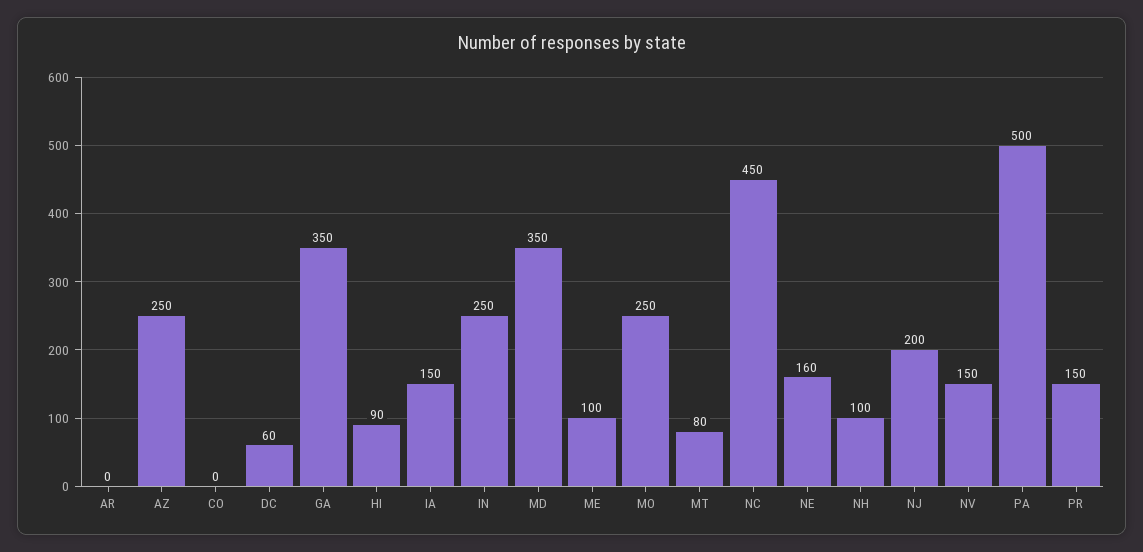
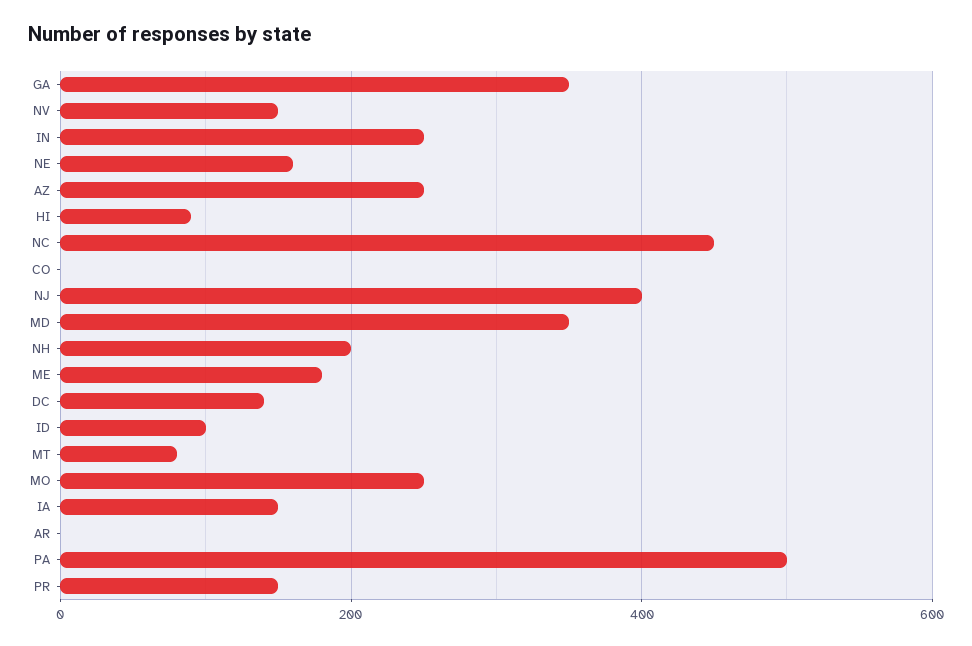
DC: 60 -> 140
ME: 100 -> 180
NH: 100 -> 200
NJ: 200 -> 400
ID: none -> 100

